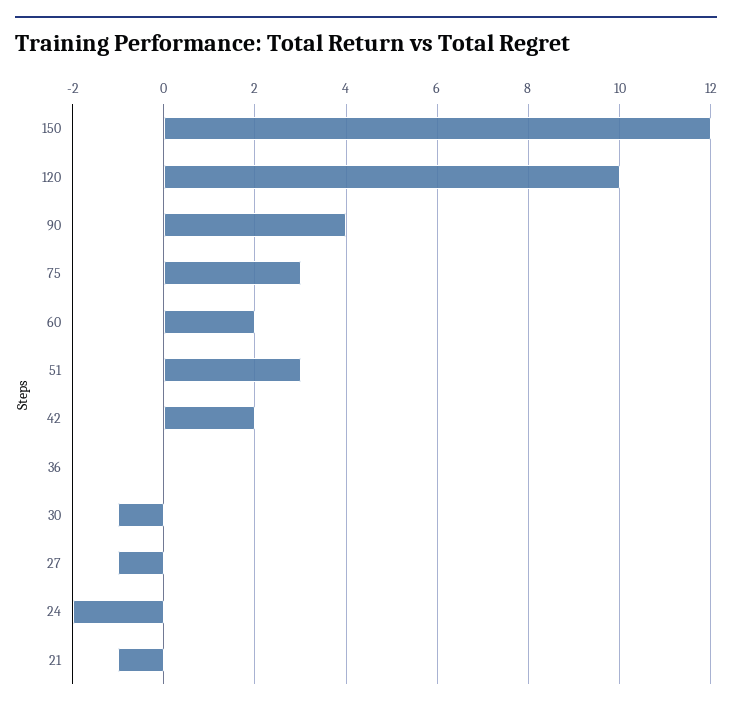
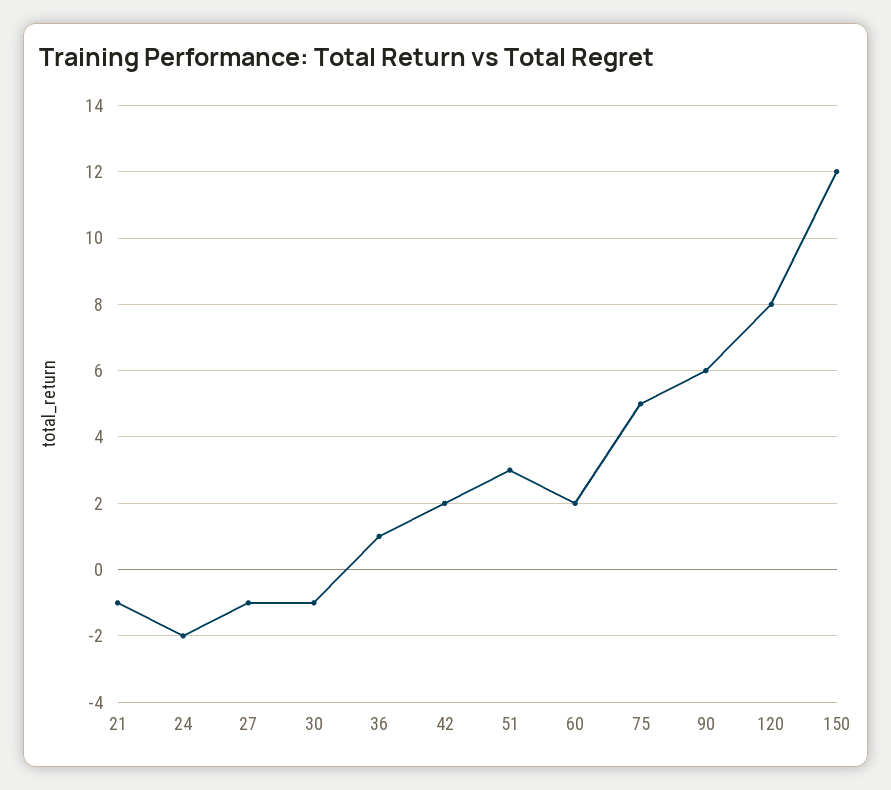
120: 10 -> 8
90: 4 -> 6
75: 3 -> 5
36: 0 -> 1

